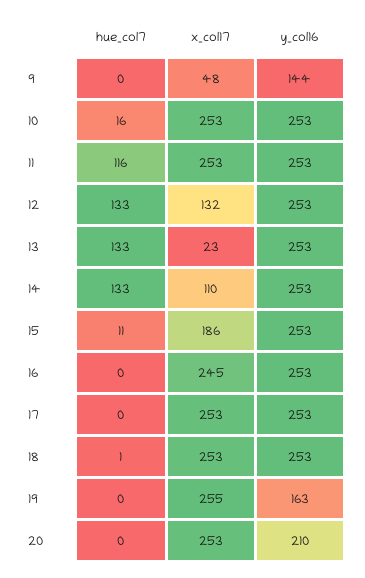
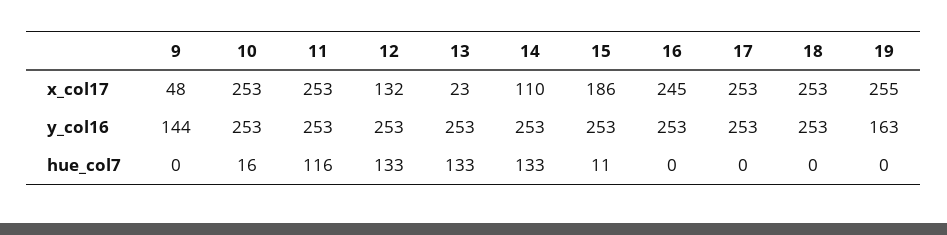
hue_col7, 18: 1 -> 0
hue_col7, 20: 0 -> none
x_col17, 20: 253 -> none
y_col16, 20: 210 -> none

